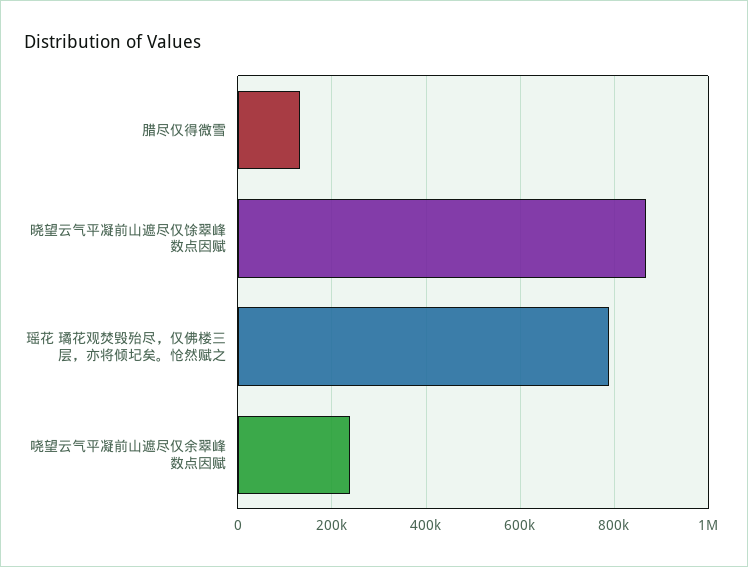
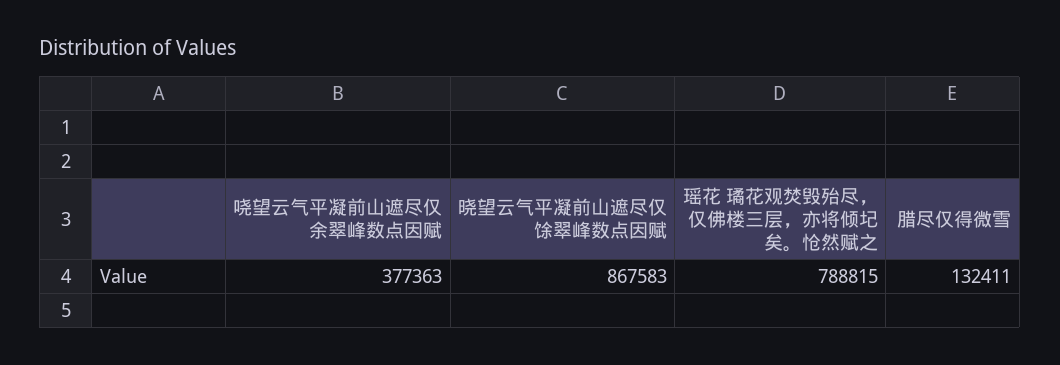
哓望云气平凝前山遮尽仅余翠峰数点因赋: 240000 -> 377363

